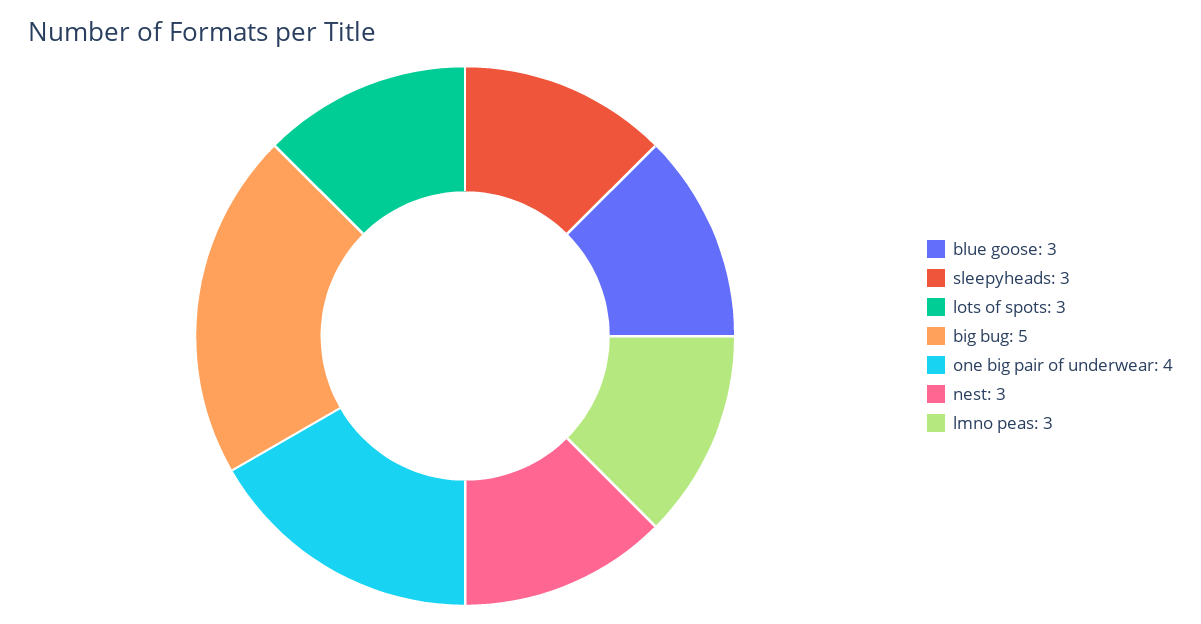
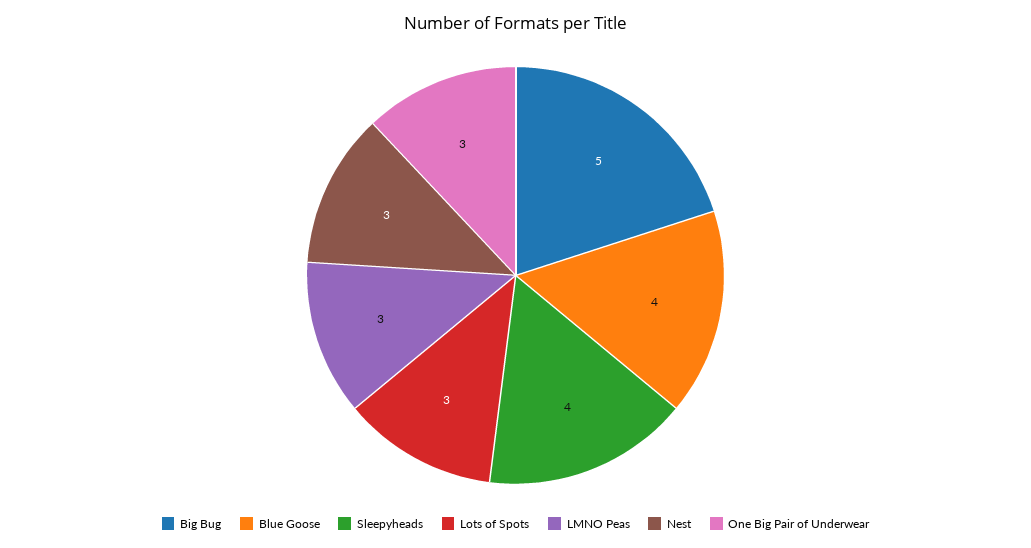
blue goose: 3 -> 4
sleepyheads: 3 -> 4
one big pair of underwear: 4 -> 3

